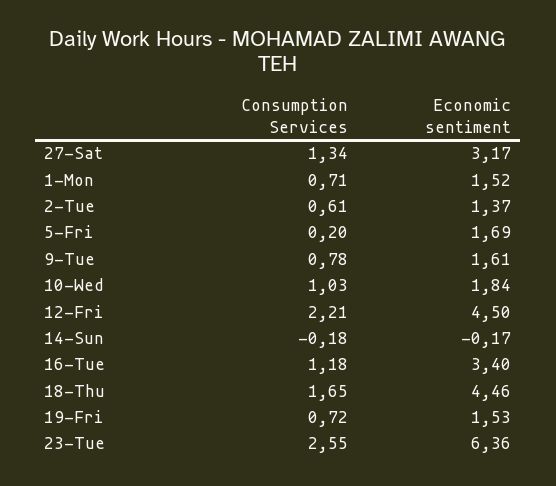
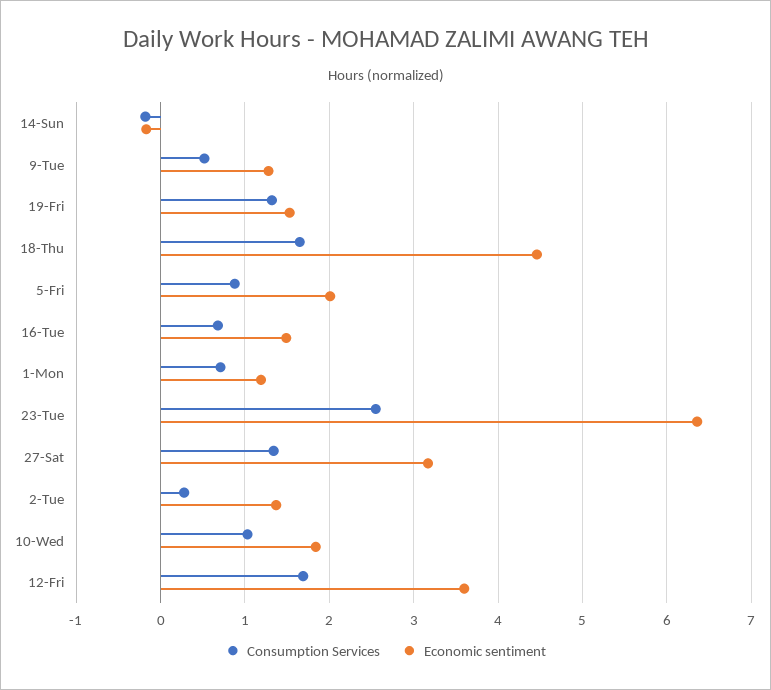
Economic sentiment, 1-Mon: 1.52 -> 1.2
Consumption Services, 2-Tue: 0.61 -> 0.3
Consumption Services, 5-Fri: 0.2 -> 0.9
Economic sentiment, 5-Fri: 1.69 -> 2
Consumption Services, 9-Tue: 0.78 -> 0.5
Economic sentiment, 9-Tue: 1.61 -> 1.3
Consumption Services, 12-Fri: 2.21 -> 1.7
Economic sentiment, 12-Fri: 4.5 -> 3.6
Consumption Services, 16-Tue: 1.18 -> 0.7
Economic sentiment, 16-Tue: 3.4 -> 1.5
Consumption Services, 19-Fri: 0.72 -> 1.3

